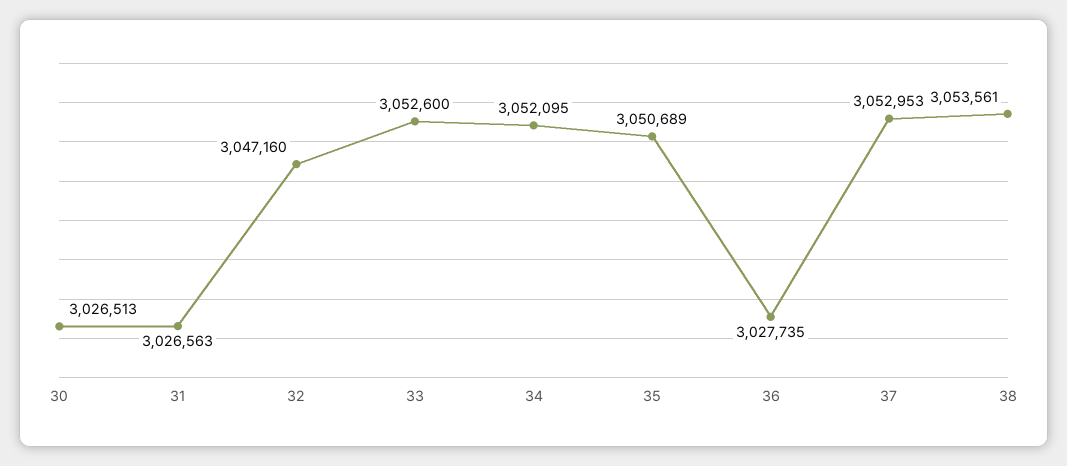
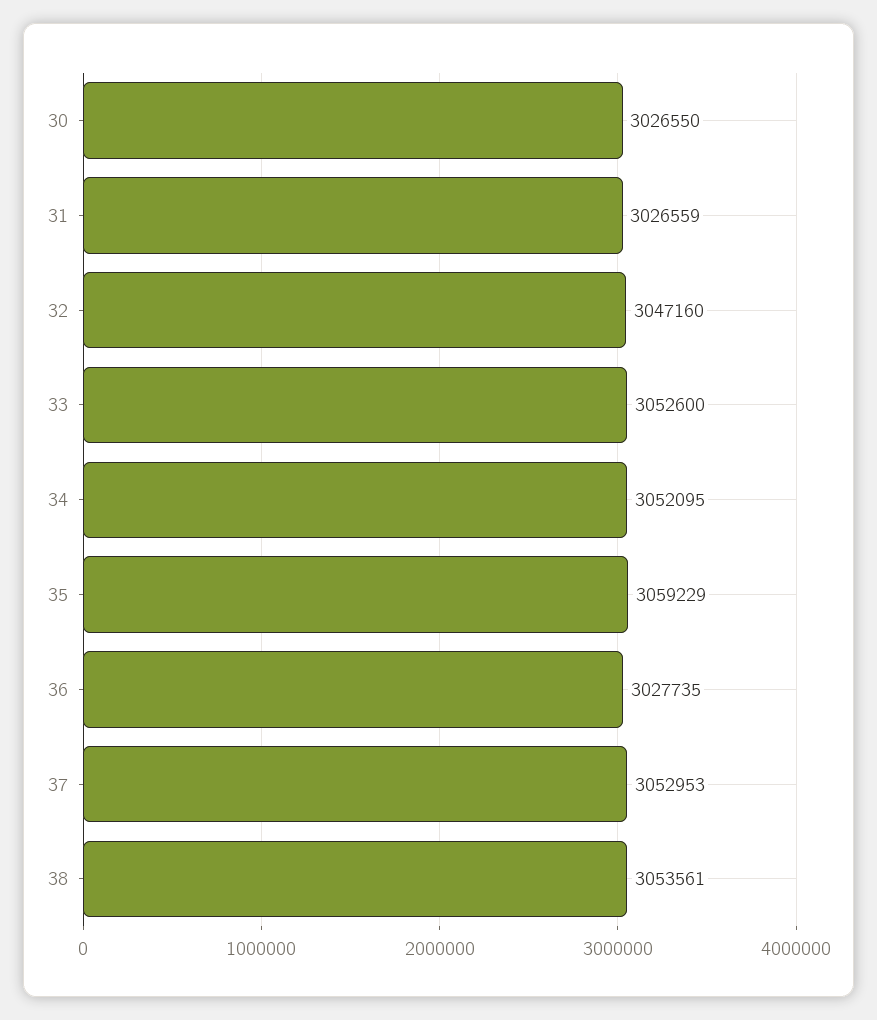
30: 3026513 -> 3026550
31: 3026563 -> 3026559
35: 3050689 -> 3059229

